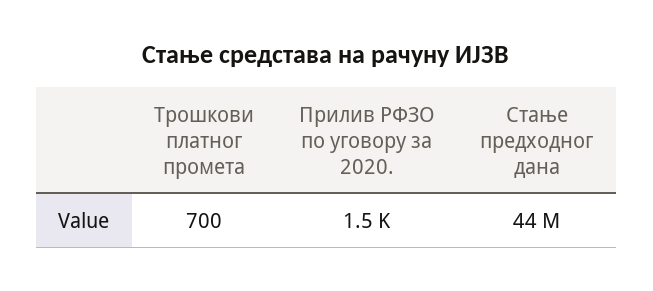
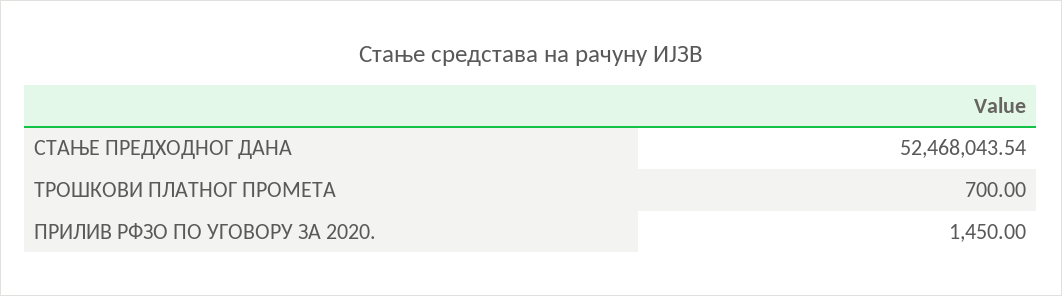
Стање предходног дана: 44000000 -> 52468043.54

